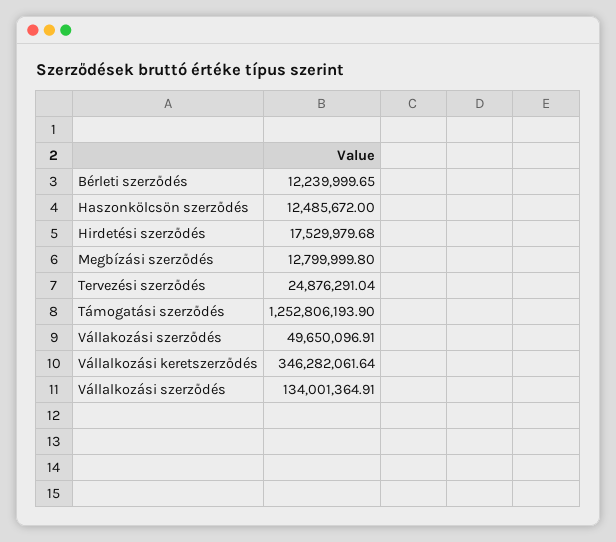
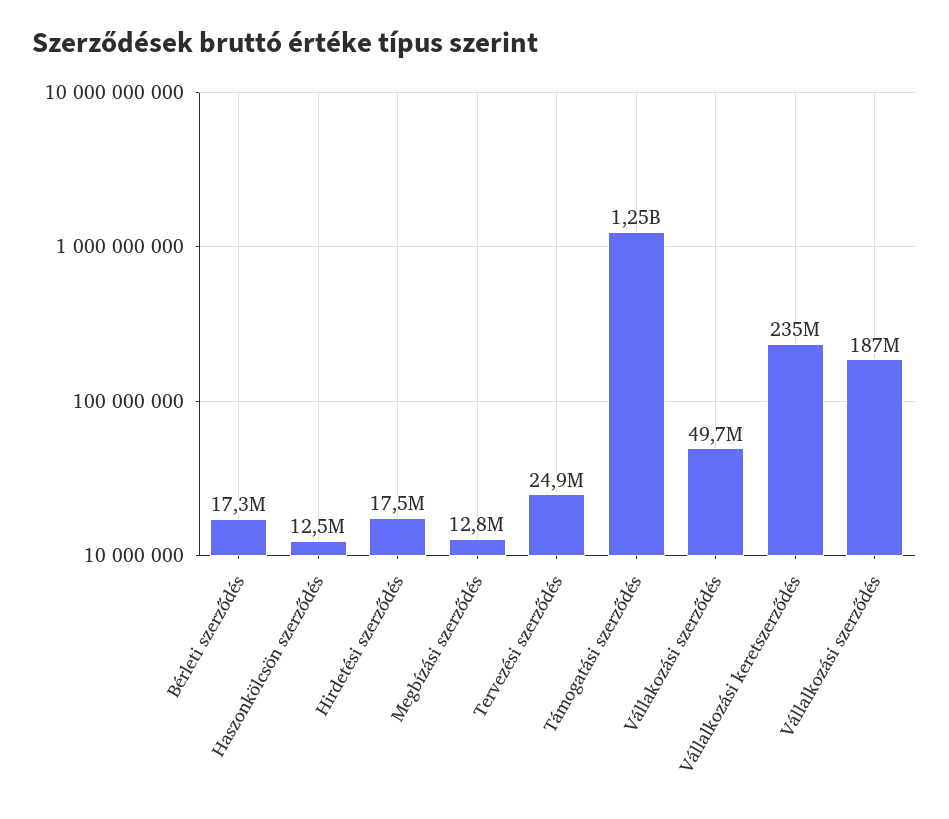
Bérleti szerződés: 12239999.65 -> 17300000
Vállalkozási keretszerződés: 346282061.64 -> 235000000
Vállalkozási szerződés: 134001364.91 -> 187000000

